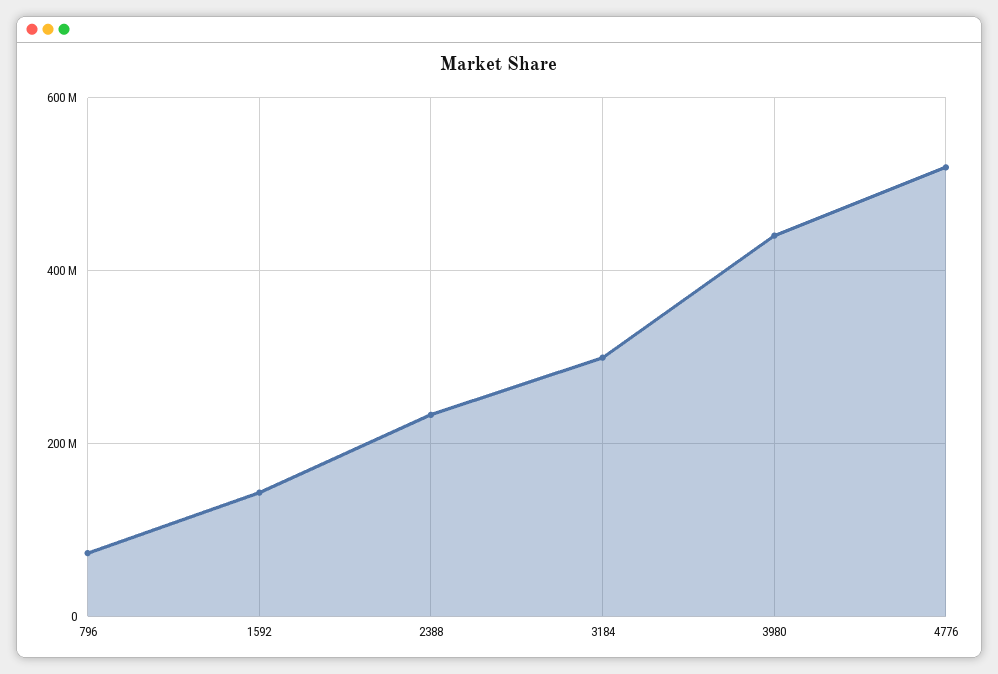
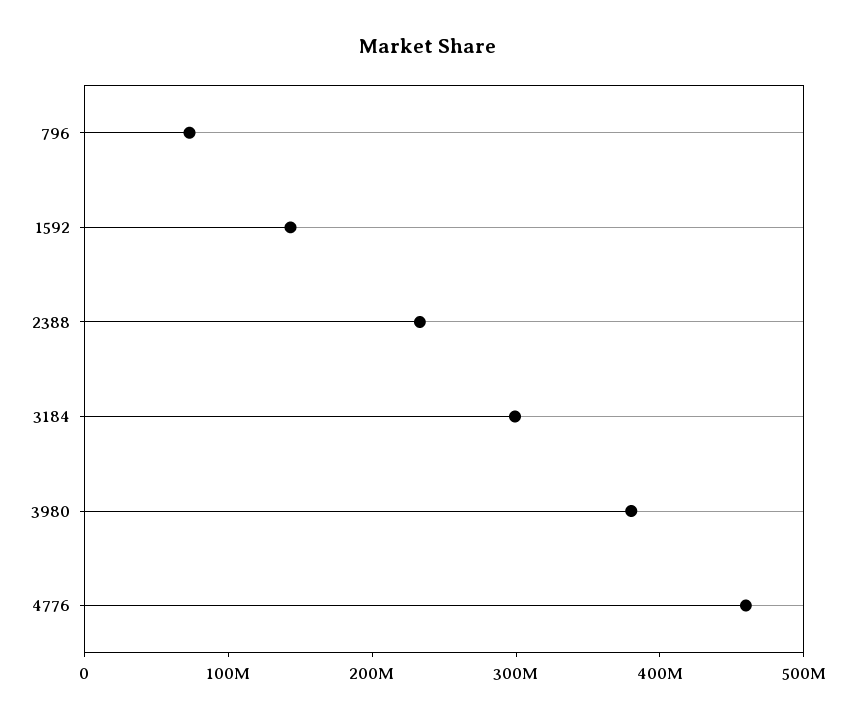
3980: 440000000 -> 380000000
4776: 520000000 -> 460000000

